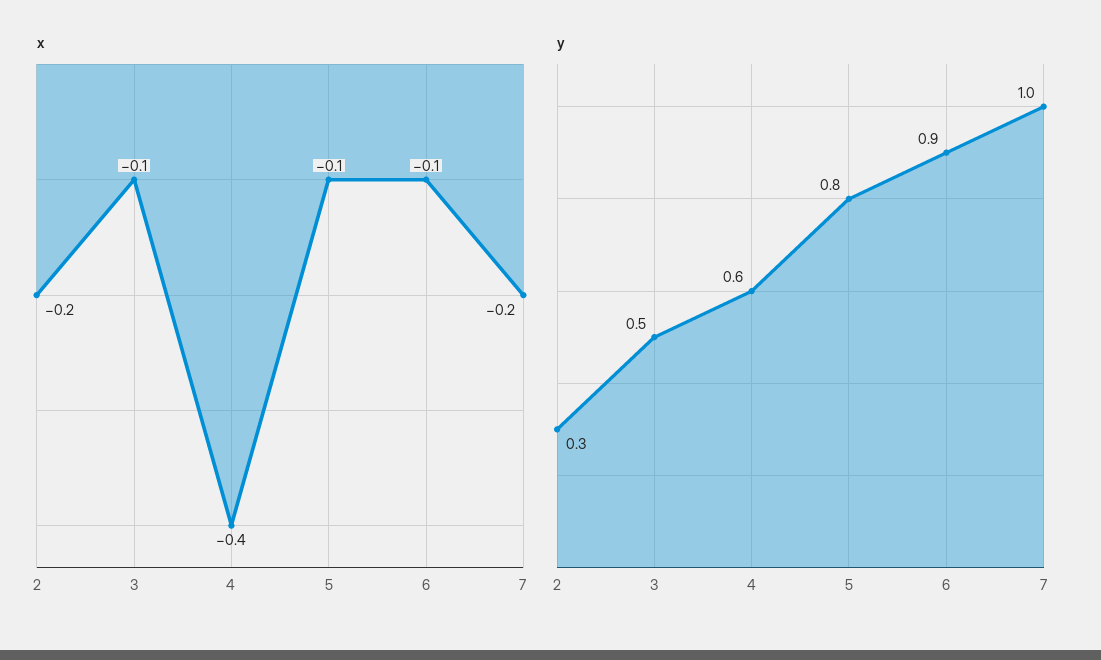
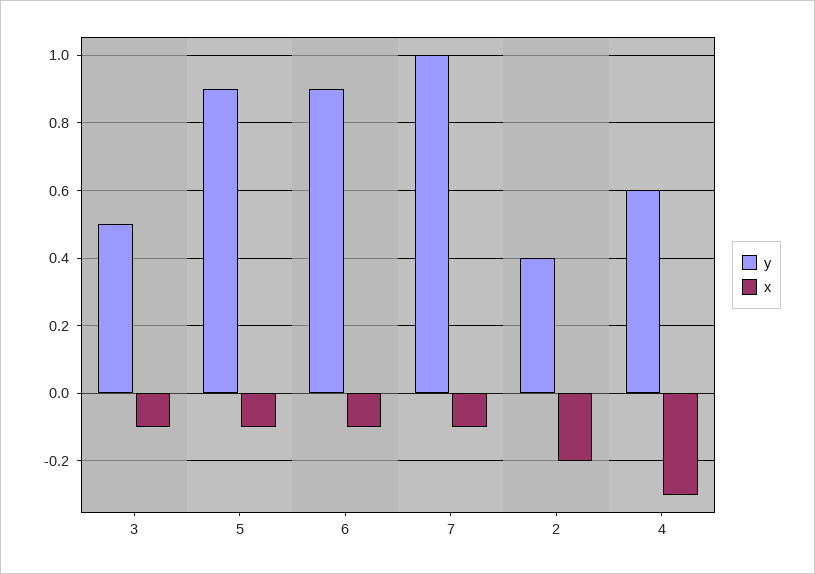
x, 4: -0.4 -> -0.3
x, 7: -0.2 -> -0.1
y, 2: 0.3 -> 0.4
y, 5: 0.8 -> 0.9

